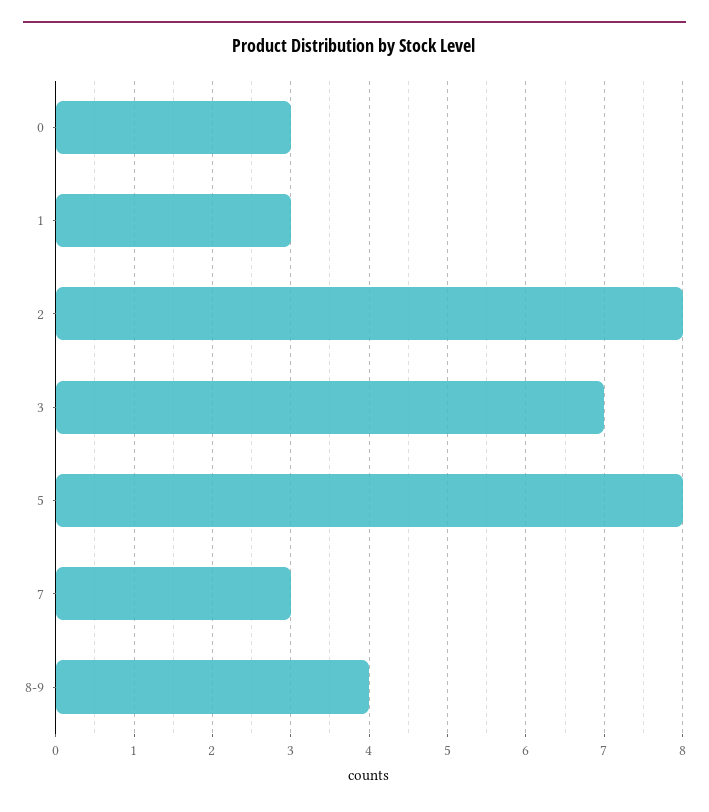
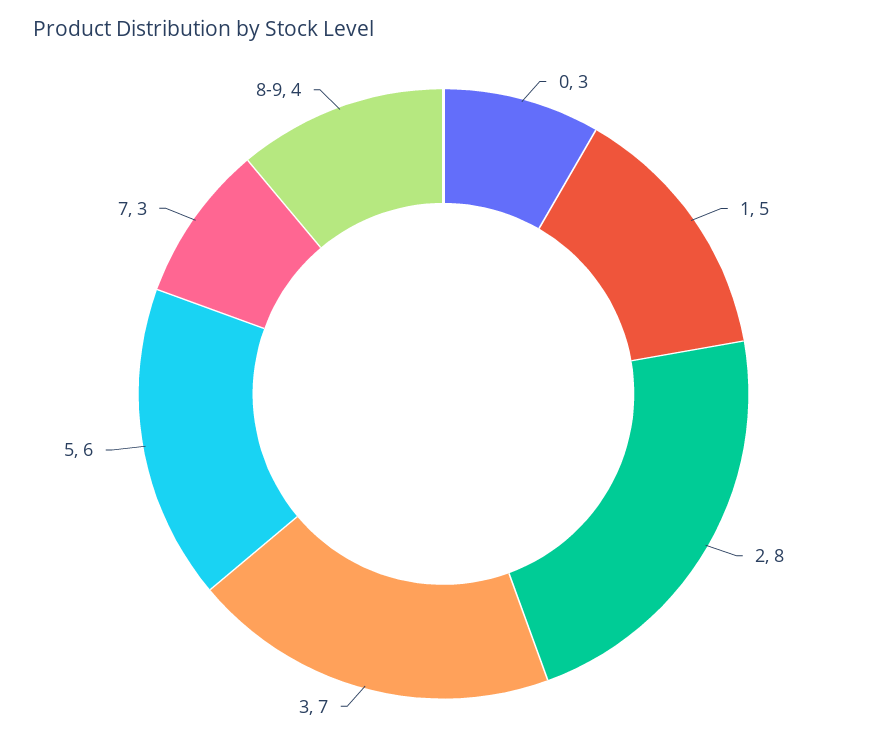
1: 3 -> 5
5: 8 -> 6

